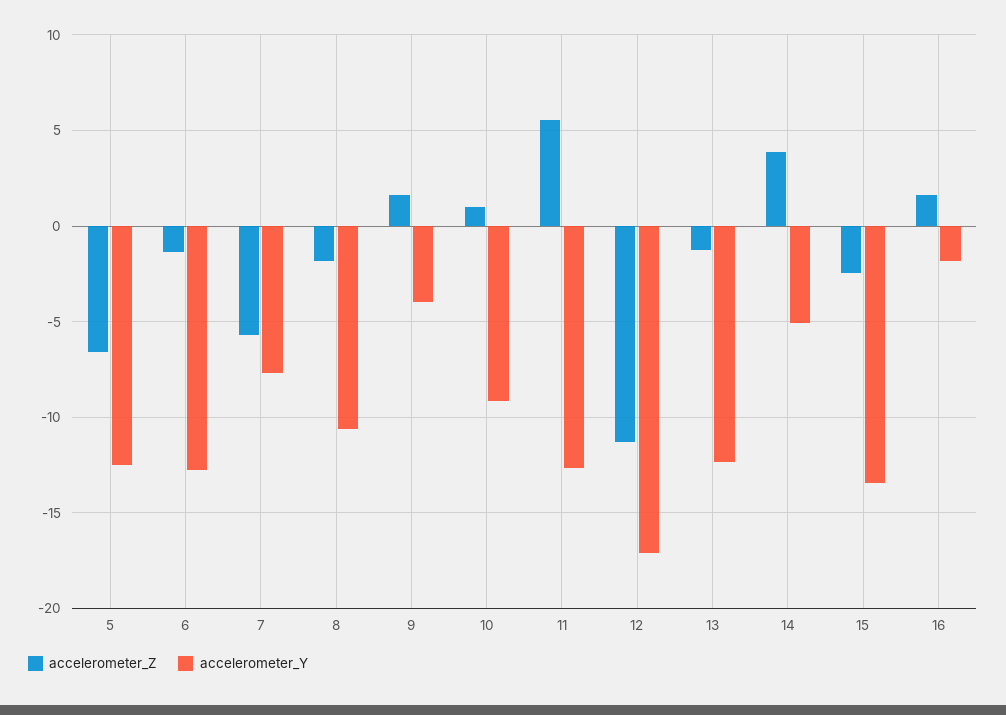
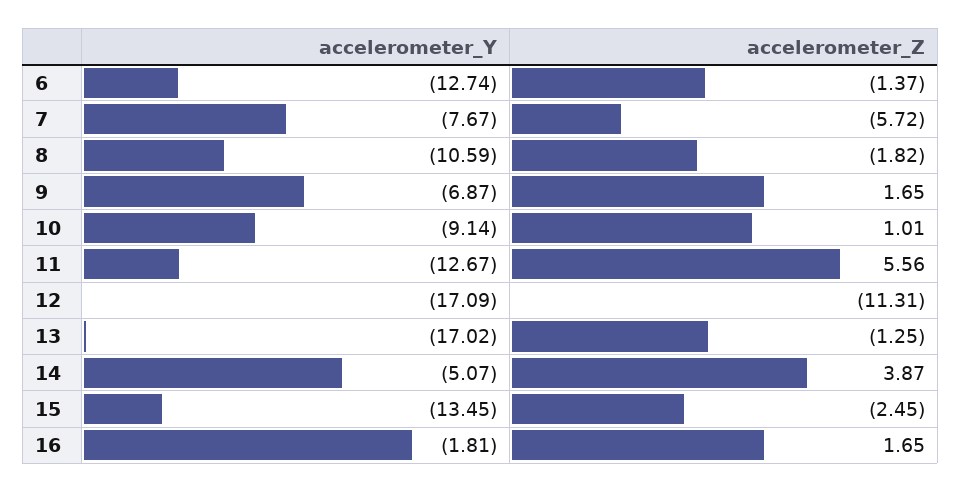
accelerometer_Z, 5: -6.5 -> none
accelerometer_Y, 5: -12.5 -> none
accelerometer_Y, 9: -4 -> -6.87
accelerometer_Y, 13: -12.5 -> -17.02

